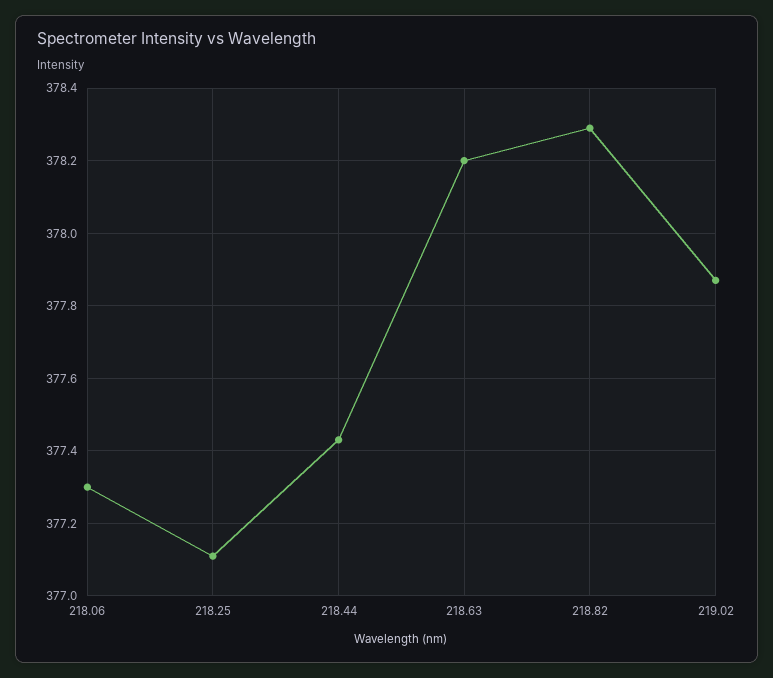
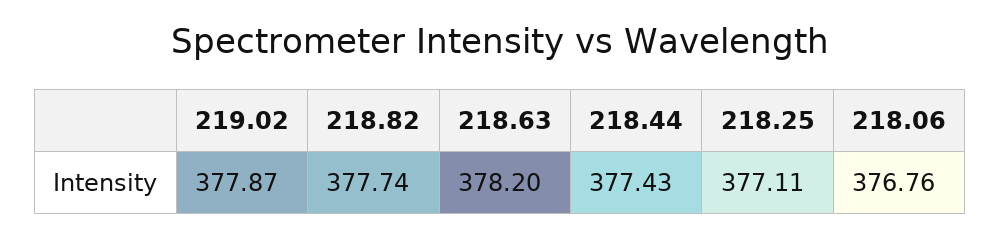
218.06: 377.3 -> 376.76
218.82: 378.3 -> 377.74

